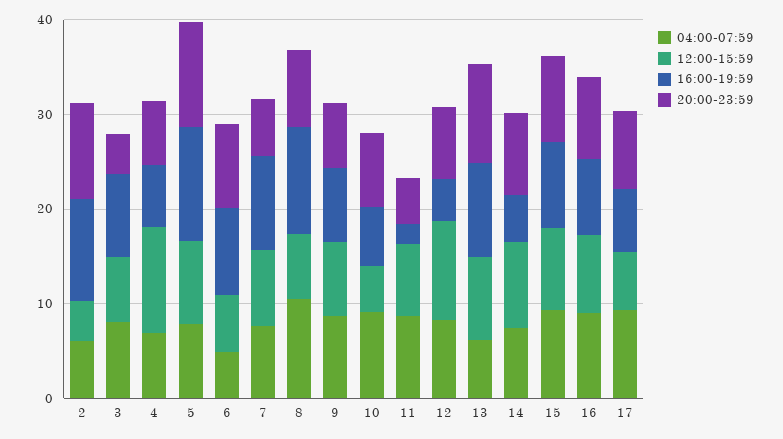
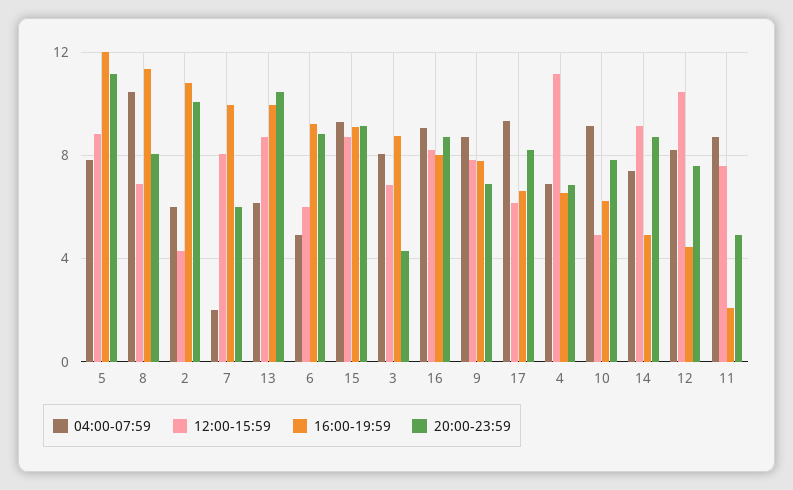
04:00-07:59, 7: 8 -> 2

